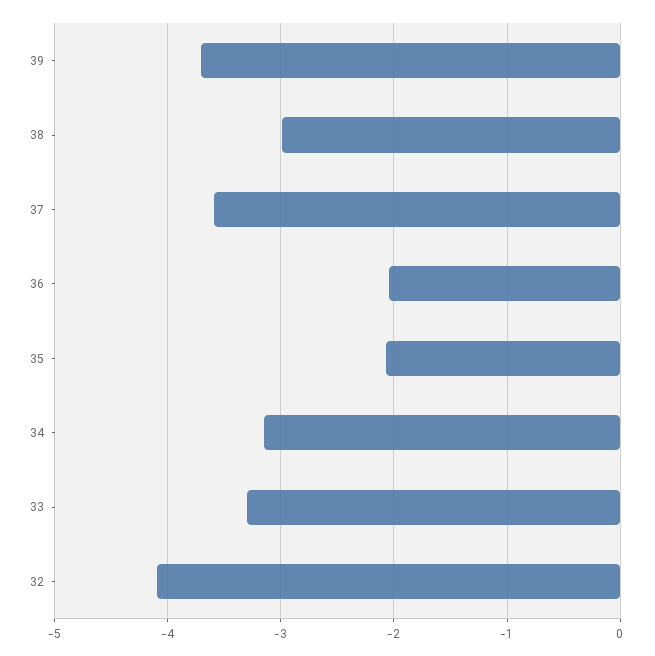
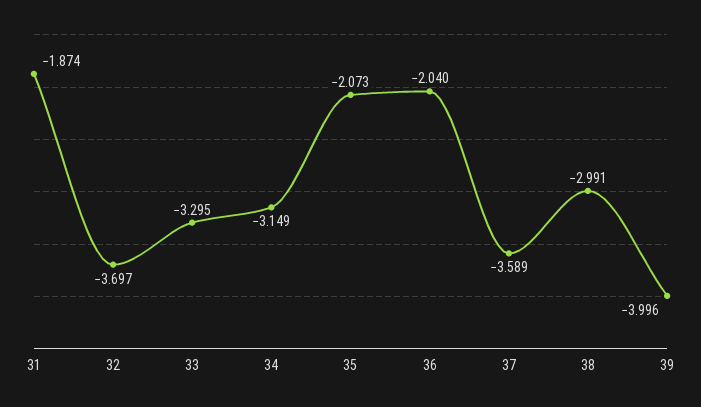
39: -3.7 -> -3.996
32: -4.1 -> -3.697
31: none -> -1.874

